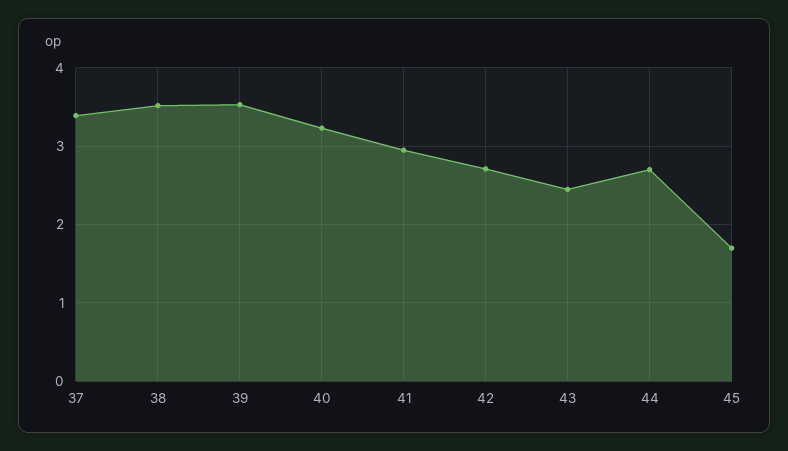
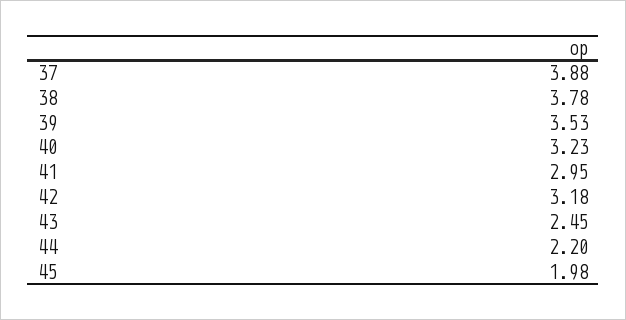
37: 3.4 -> 3.88
38: 3.5 -> 3.78
42: 2.7 -> 3.18
44: 2.7 -> 2.2
45: 1.7 -> 1.98

